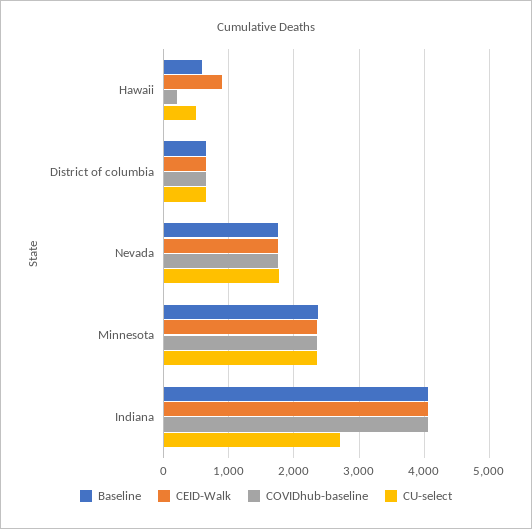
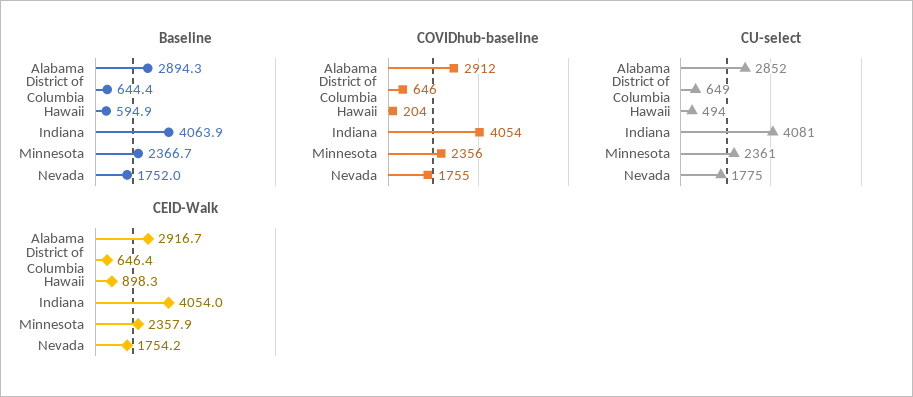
CU-select, Indiana: 2700 -> 4081
Baseline, Alabama: none -> 2894.3
COVIDhub-baseline, Alabama: none -> 2912
CU-select, Alabama: none -> 2852
CEID-Walk, Alabama: none -> 2916.7

